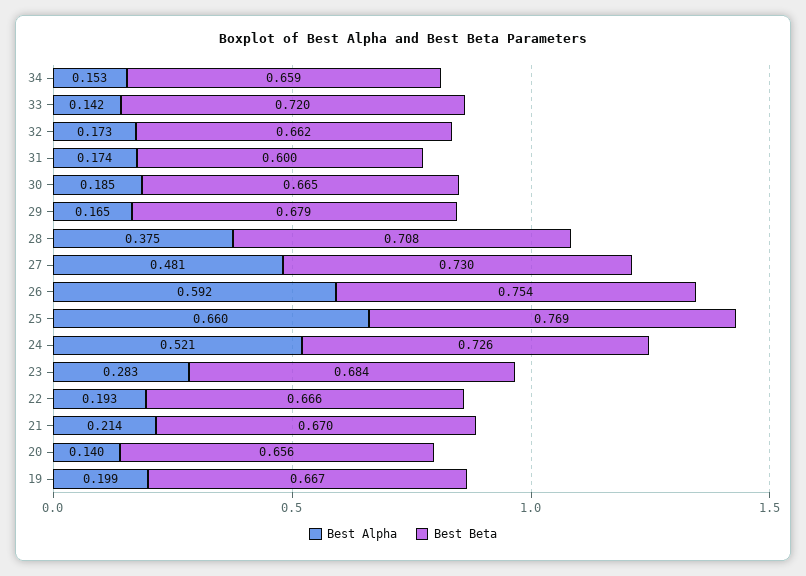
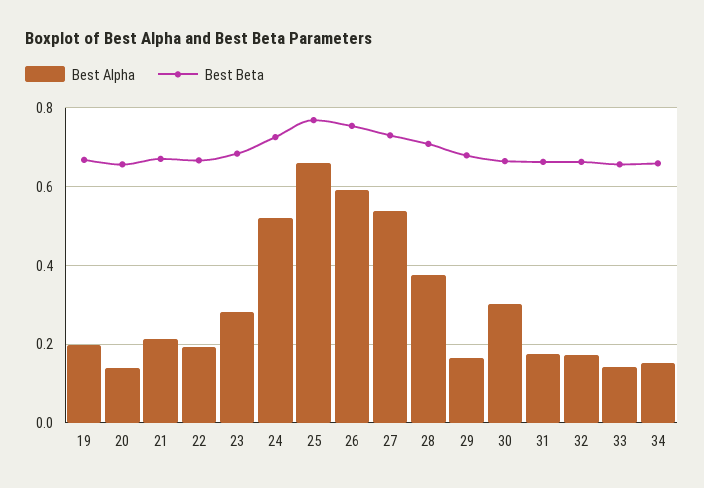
Best Beta, 33: 0.72 -> 0.66
Best Beta, 31: 0.6 -> 0.66
Best Alpha, 30: 0.185 -> 0.3
Best Alpha, 27: 0.481 -> 0.54

